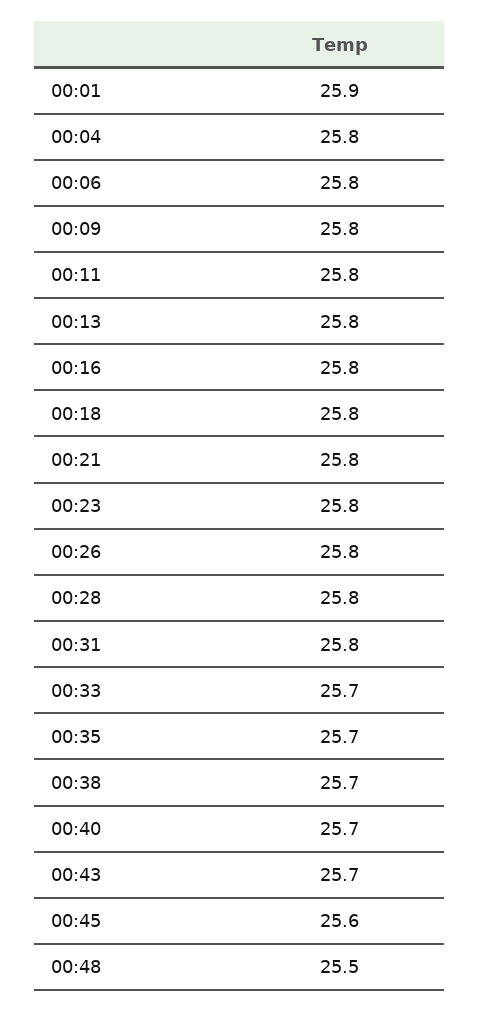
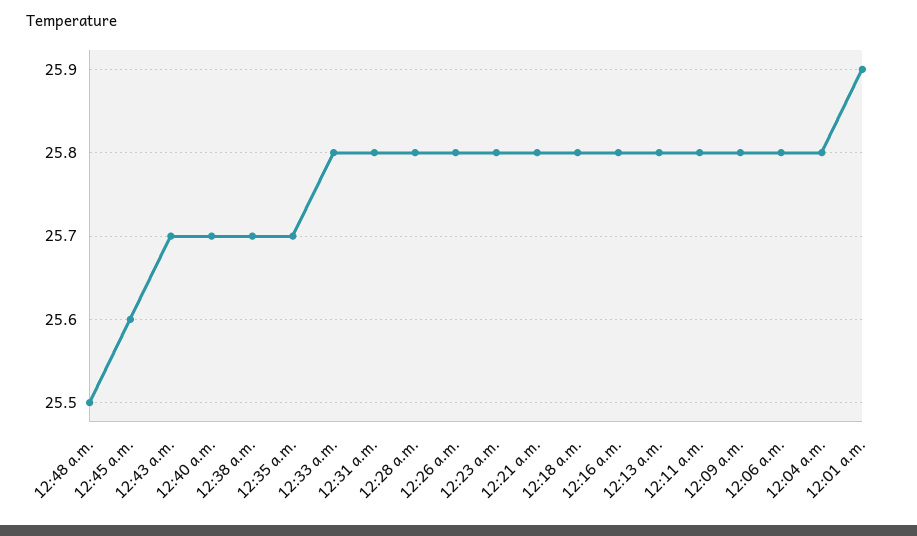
00:33: 25.7 -> 25.8

